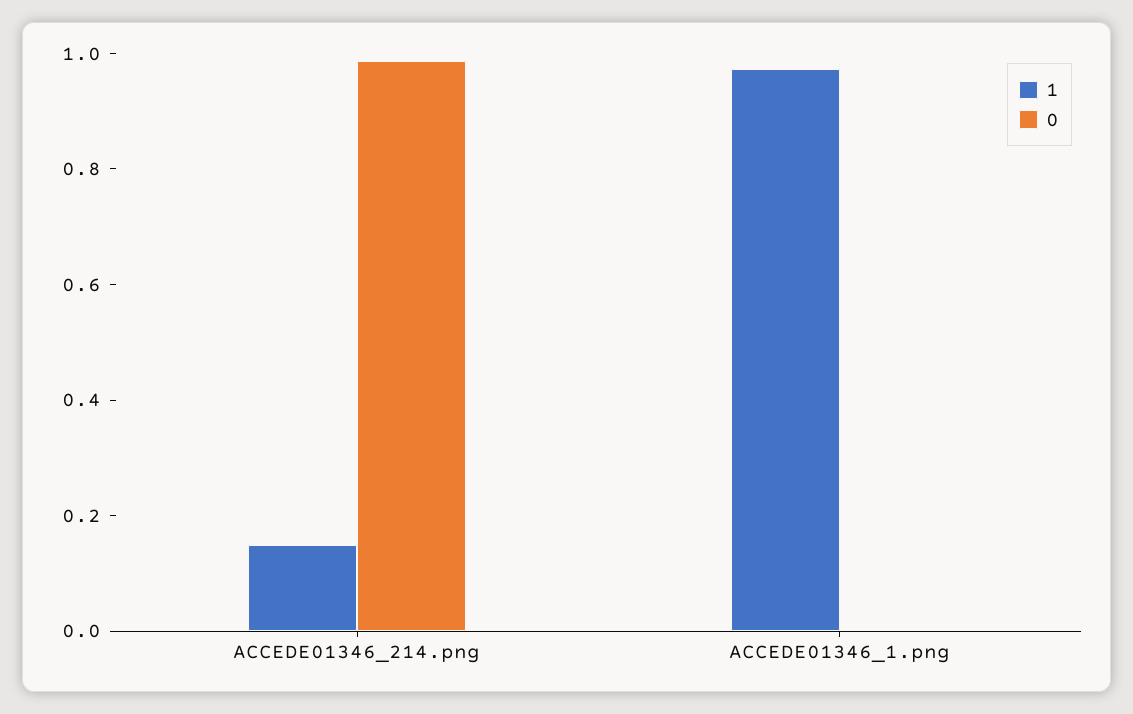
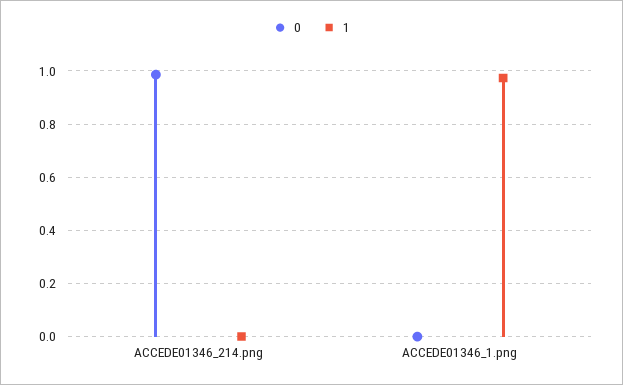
1, ACCEDE01346_214.png: 0.15 -> 0

